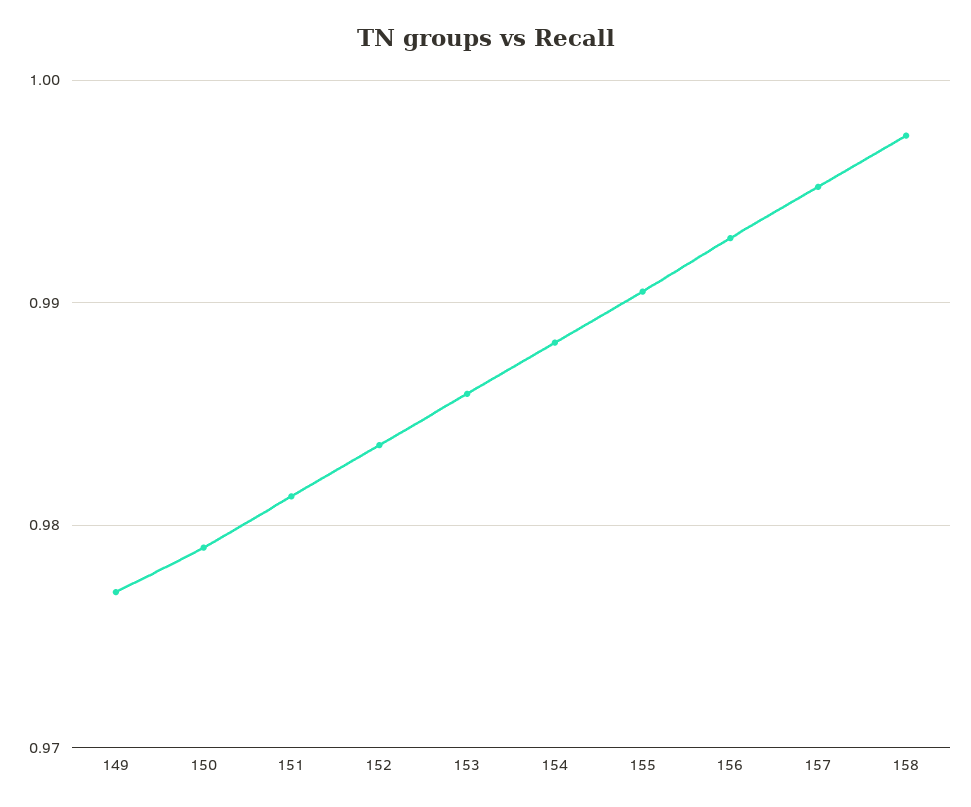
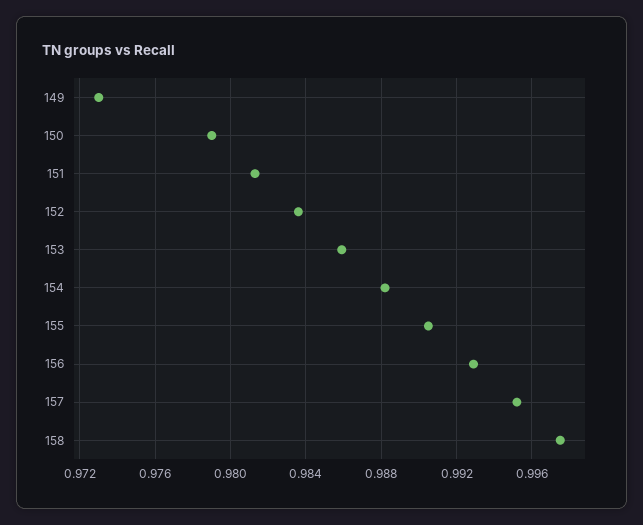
149: 0.977 -> 0.973

